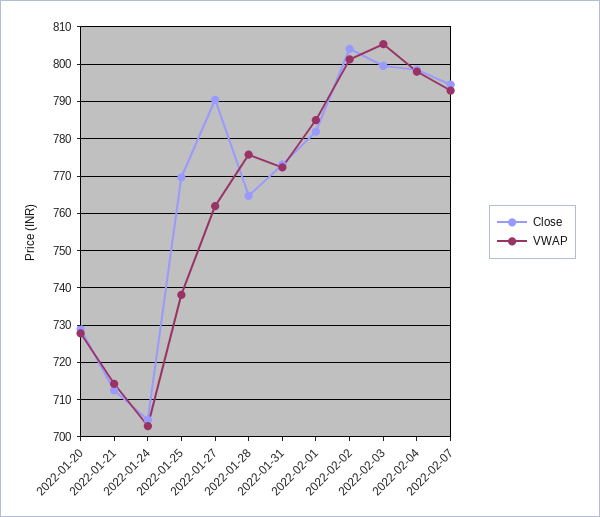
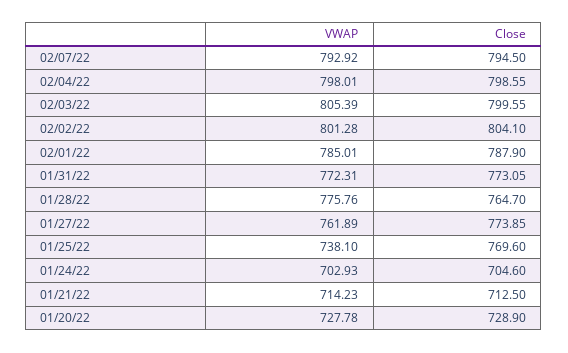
Close, 2022-01-27: 790 -> 773.85
Close, 2022-02-01: 782 -> 787.9

